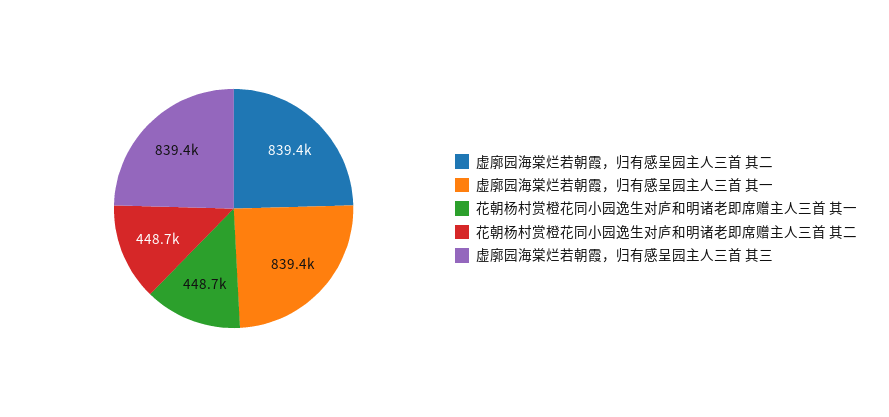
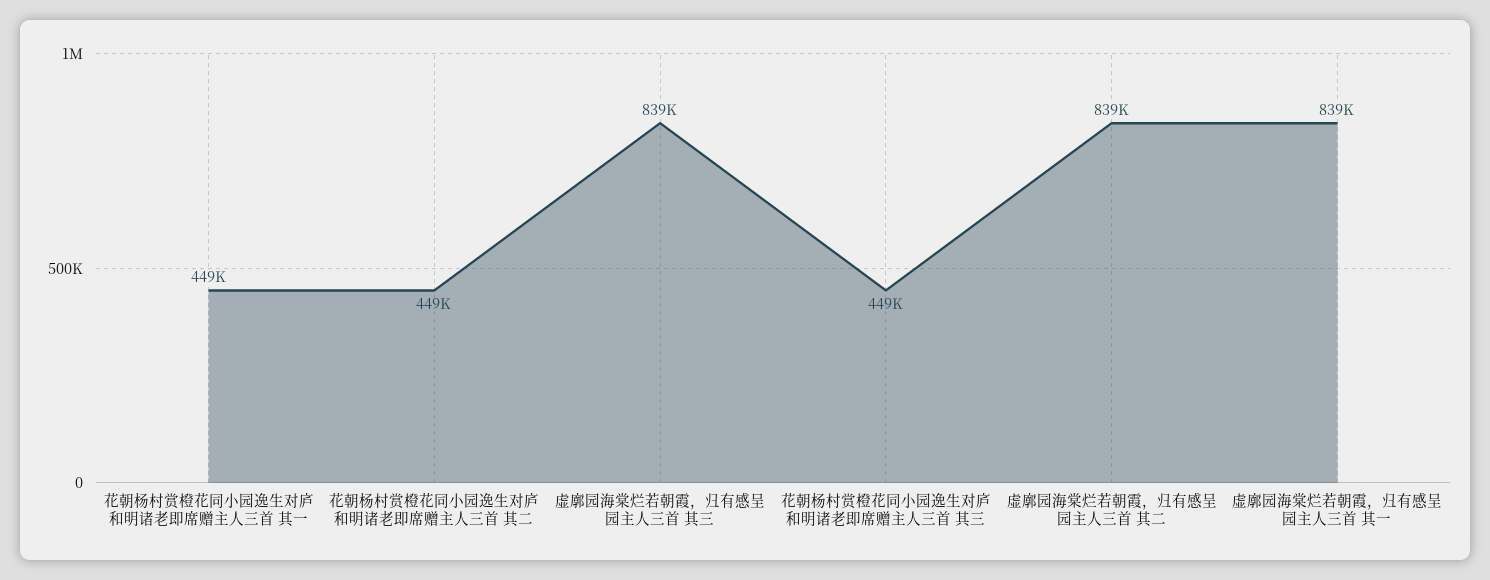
花朝杨村赏橙花同小园逸生对庐和明诸老即席赠主人三首 其三: none -> 449000

